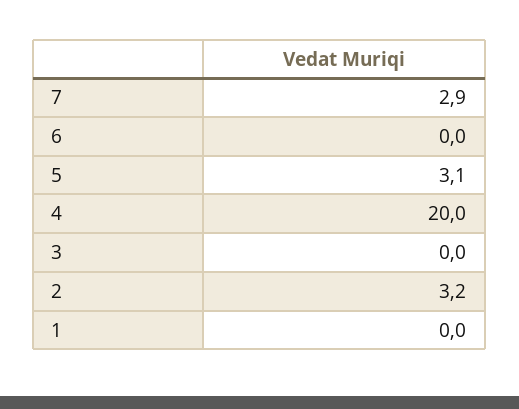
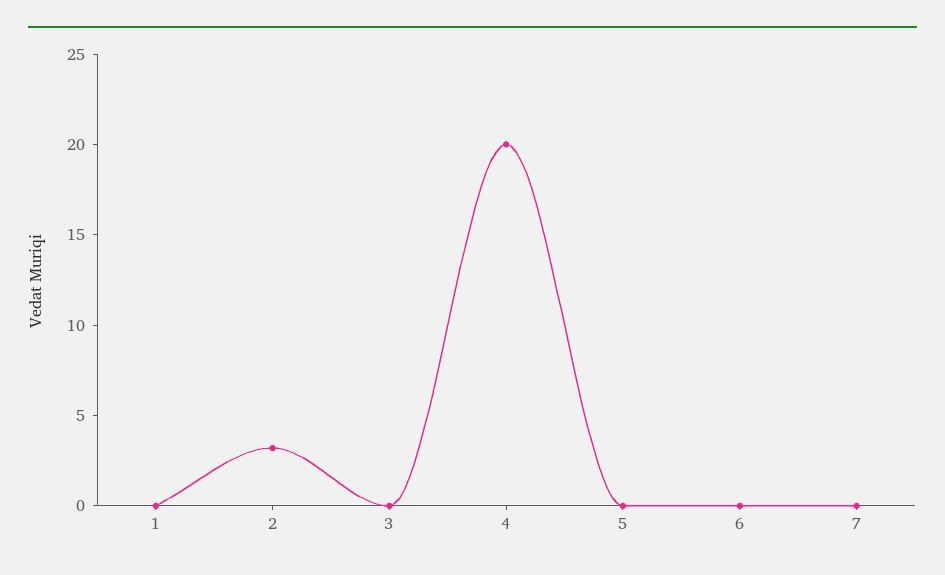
7: 2.9 -> 0
5: 3.1 -> 0

